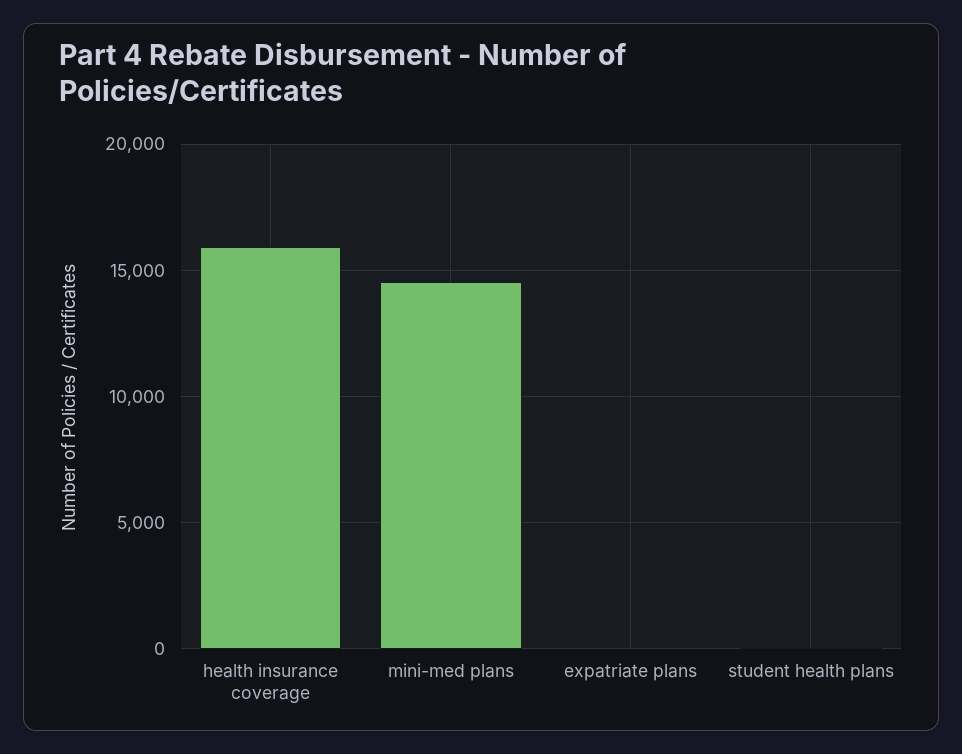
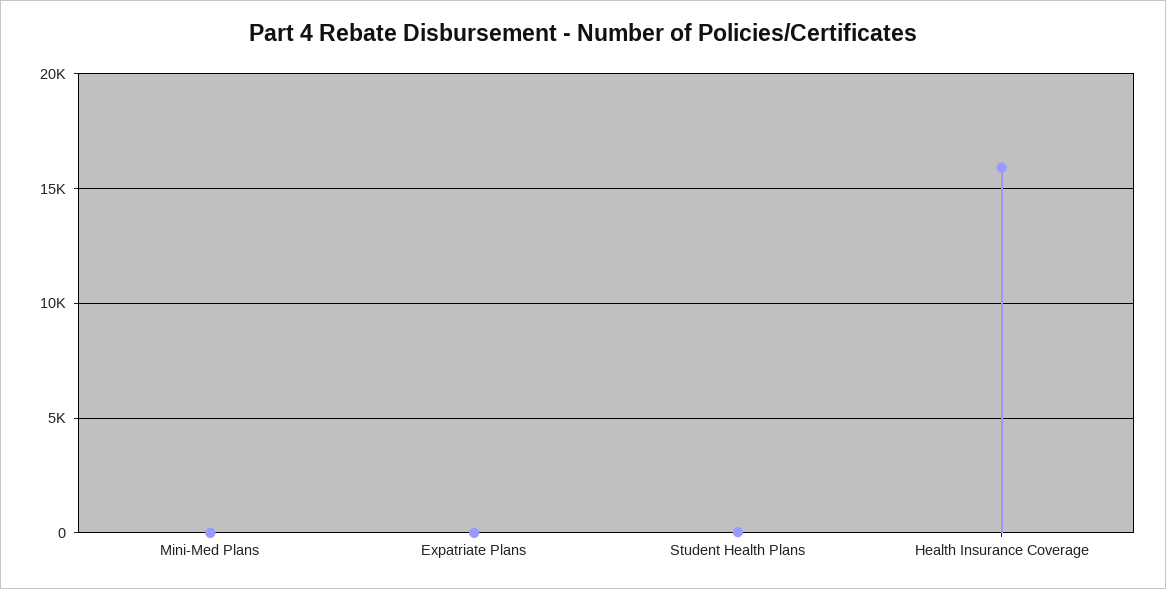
mini-med plans: 14500 -> 0

